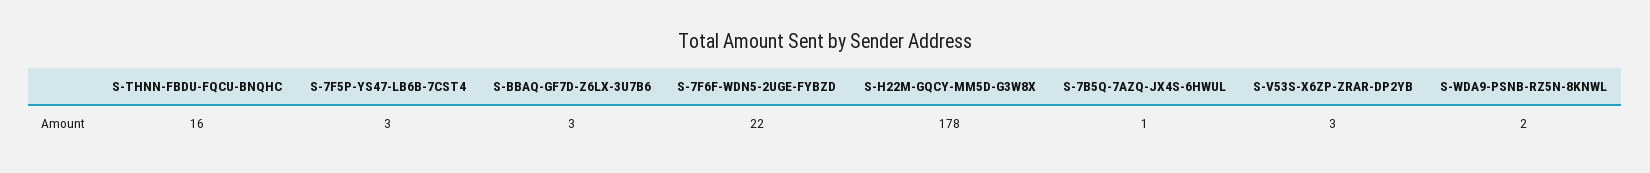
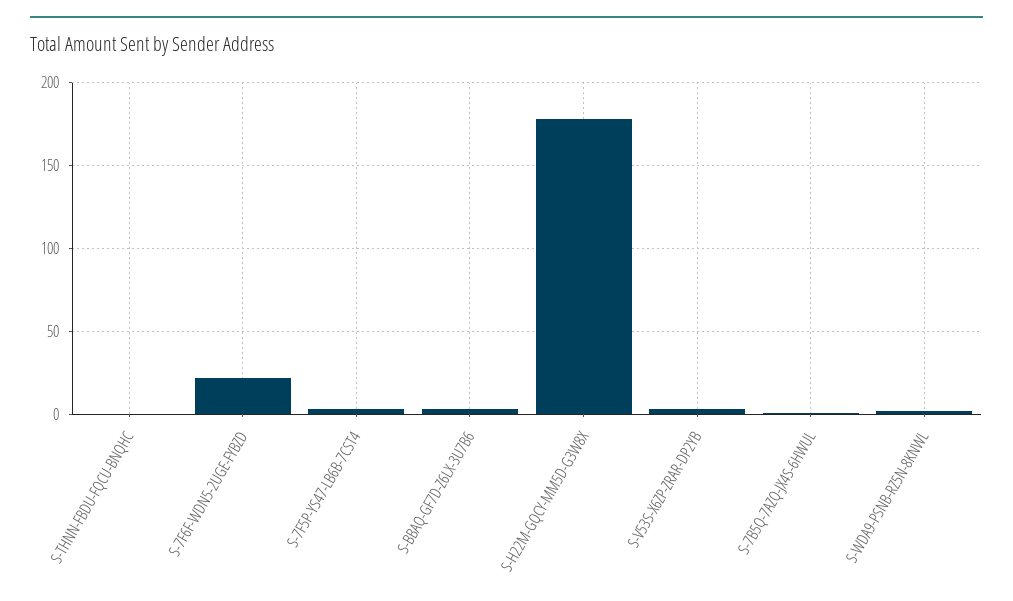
S-THNN-FBDU-FQCU-BNQHC: 16 -> 0

